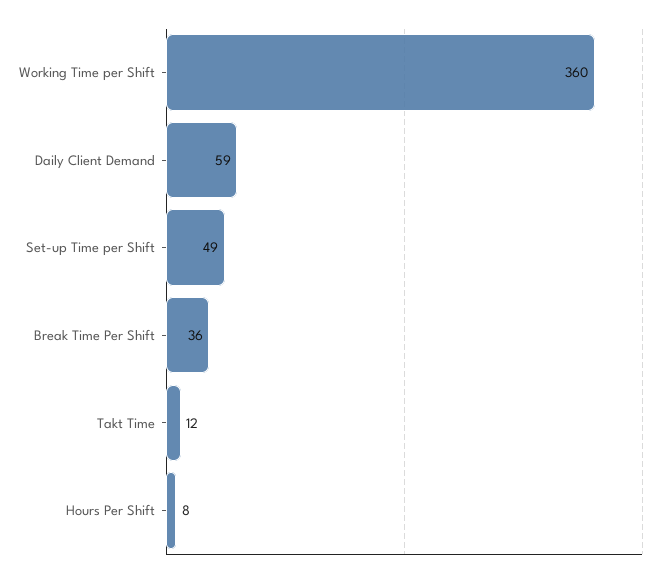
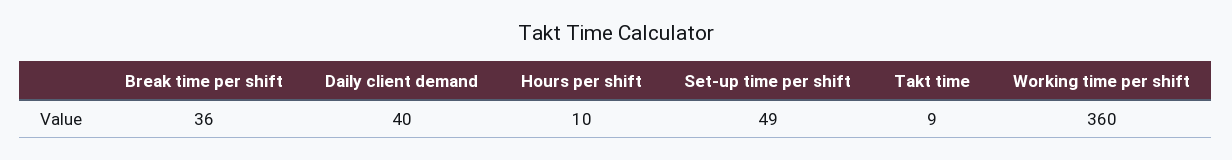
Daily Client Demand: 59 -> 40
Takt Time: 12 -> 9
Hours Per Shift: 8 -> 10

